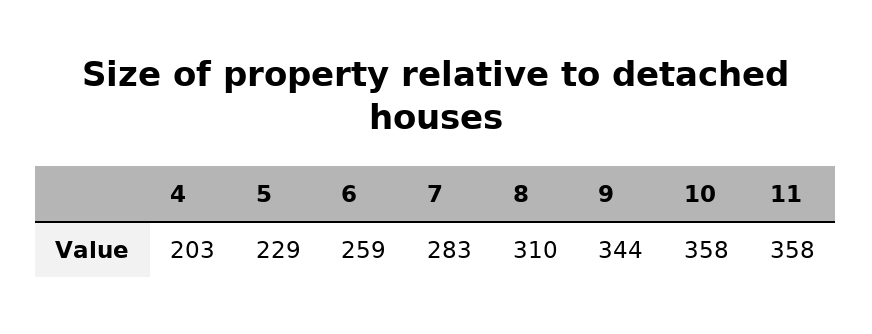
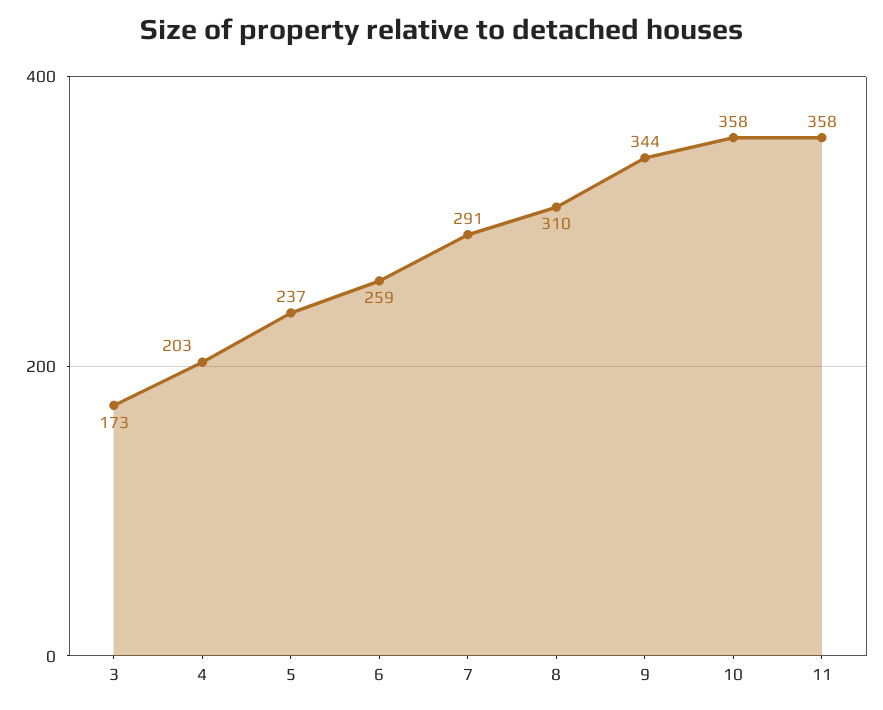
5: 229 -> 237
7: 283 -> 291
3: none -> 173

